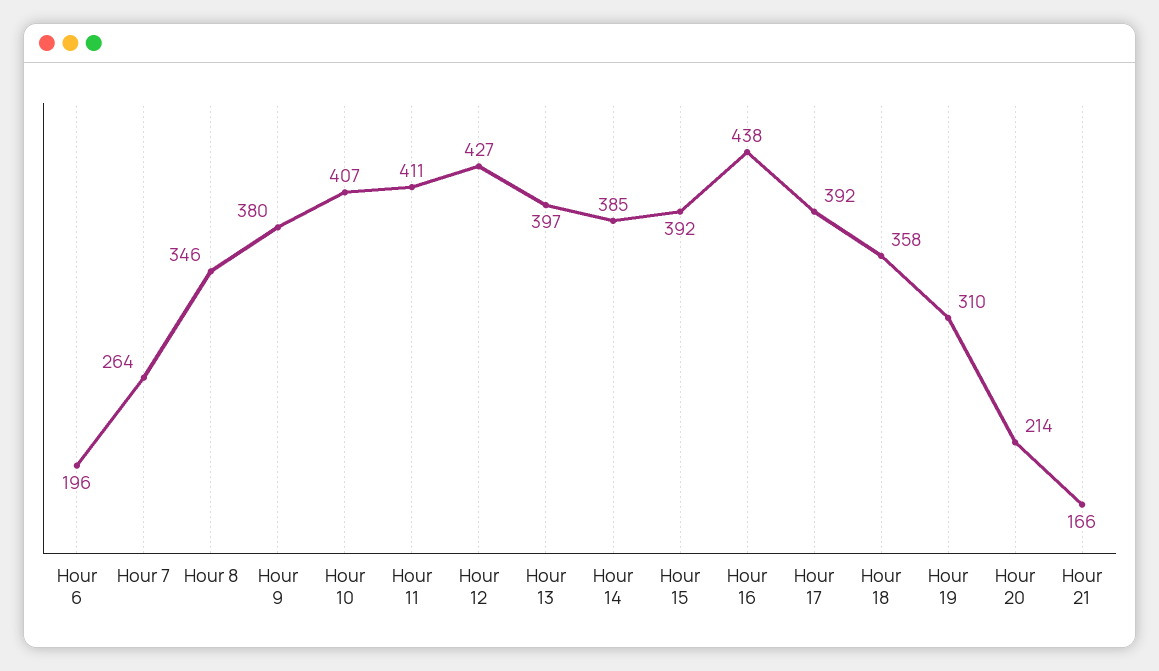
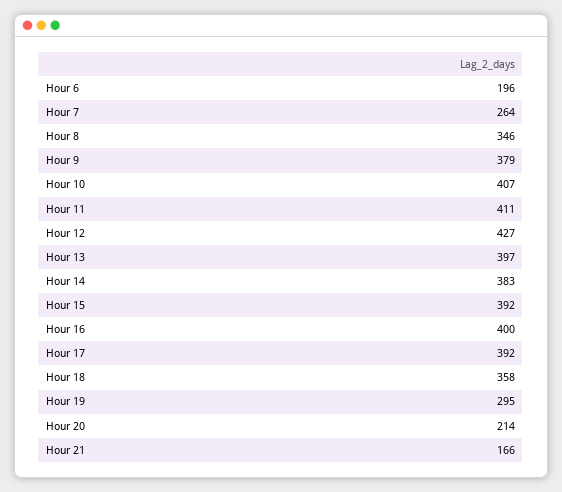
Hour 9: 380 -> 379
Hour 14: 385 -> 383
Hour 16: 438 -> 400
Hour 19: 310 -> 295

